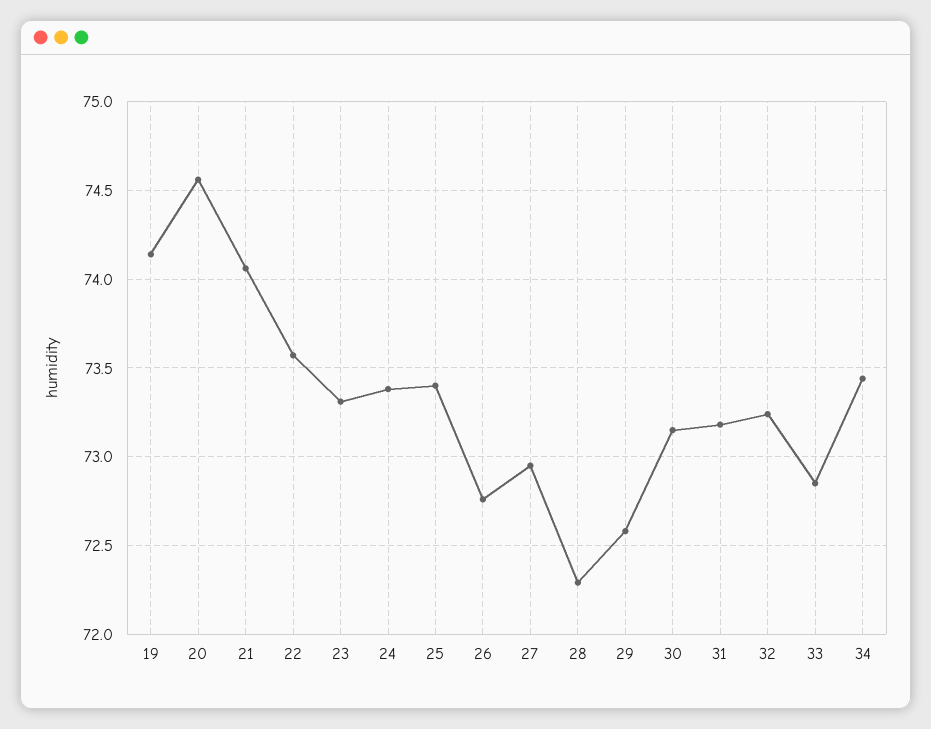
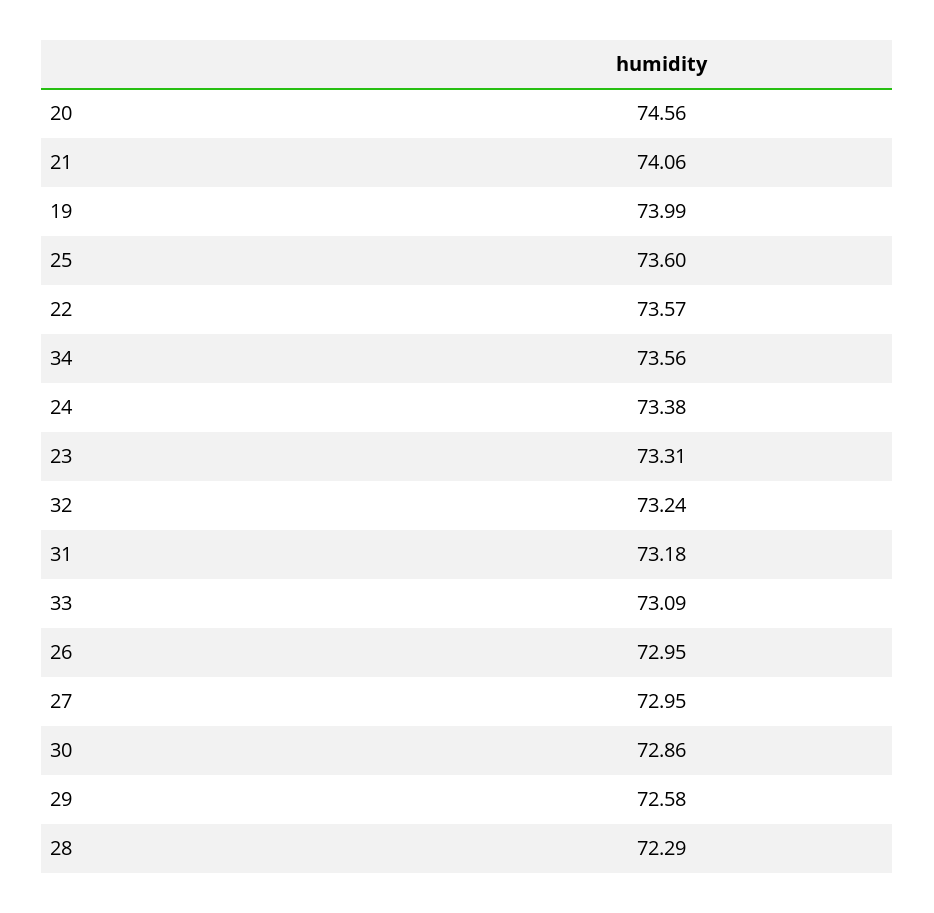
19: 74.15 -> 73.99
25: 73.4 -> 73.6
26: 72.75 -> 72.95
30: 73.15 -> 72.86
33: 72.85 -> 73.09
34: 73.45 -> 73.56

